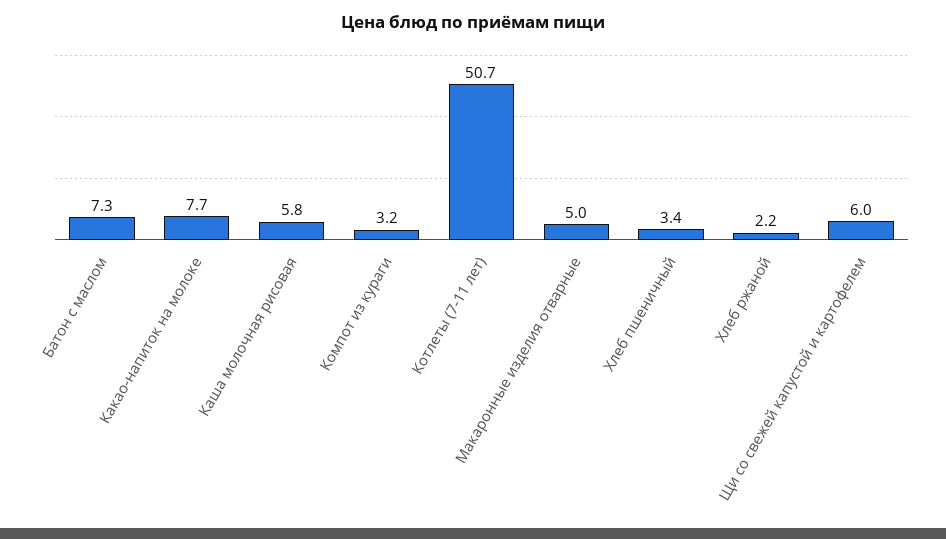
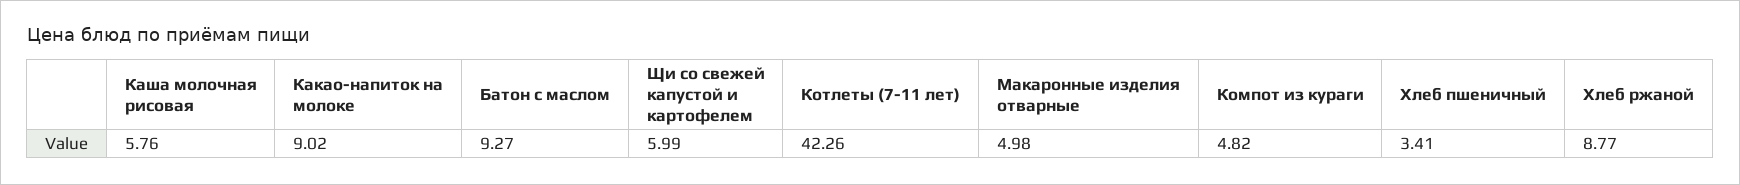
Батон с маслом: 7.3 -> 9.27
Какао-напиток на молоке: 7.7 -> 9.02
Компот из кураги: 3.2 -> 4.82
Котлеты (7-11 лет): 50.7 -> 42.26
Хлеб ржаной: 2.2 -> 8.77

